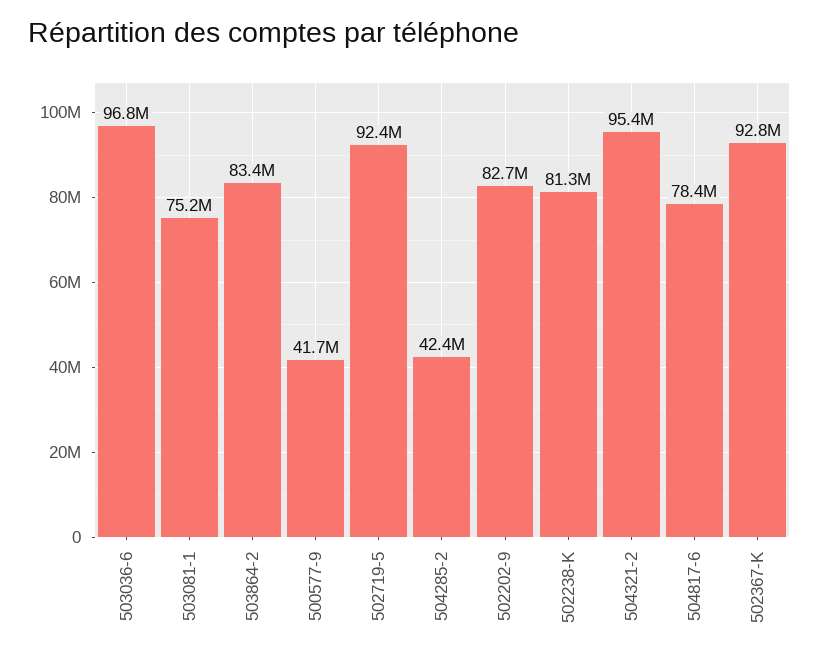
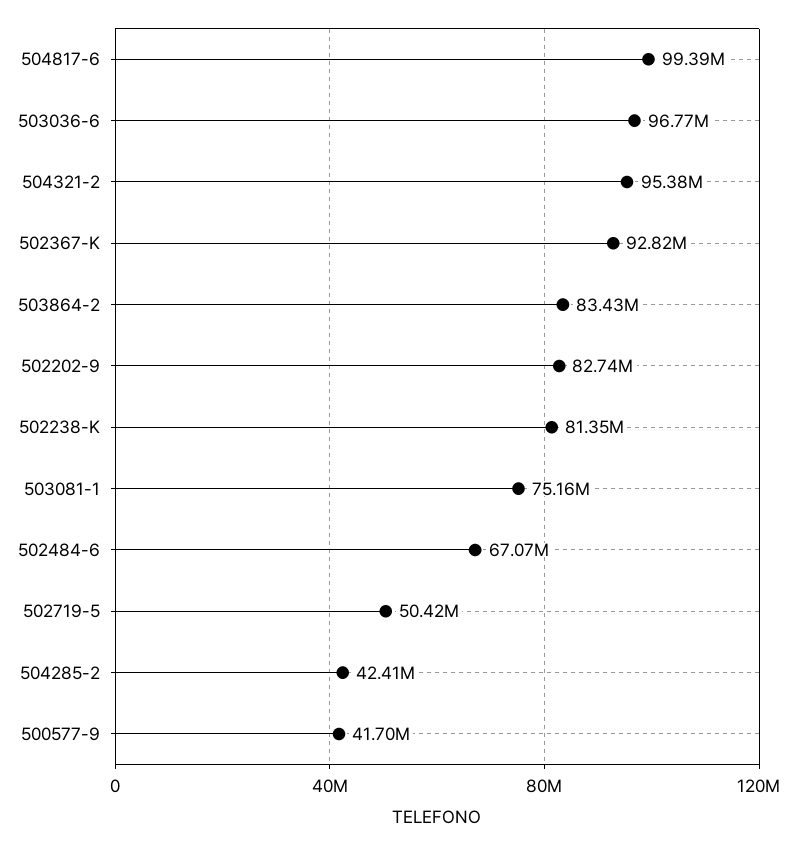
502719-5: 92400000 -> 50420000
504817-6: 78400000 -> 99390000
502484-6: none -> 67070000

